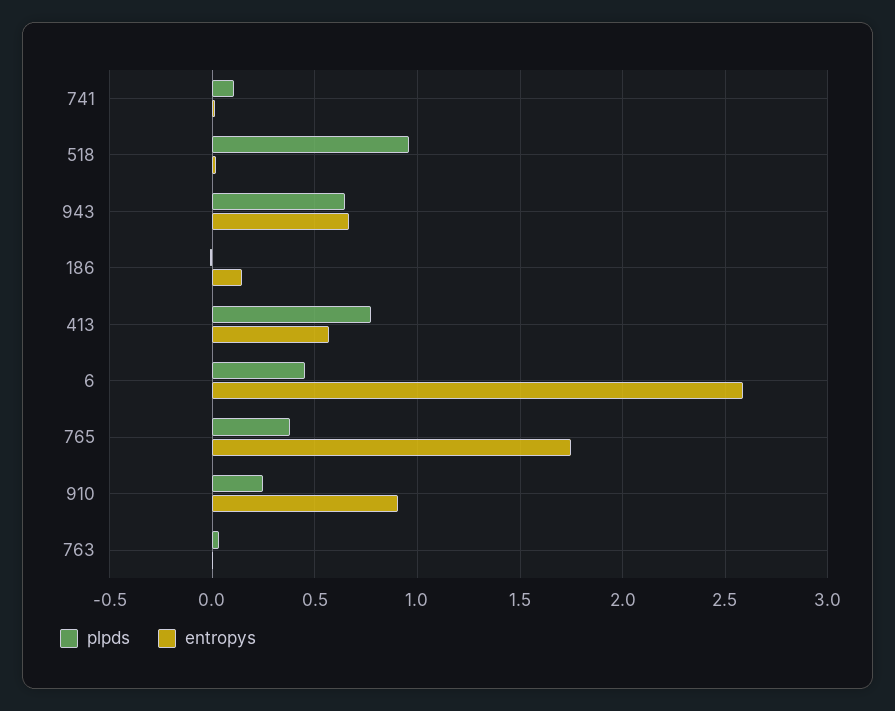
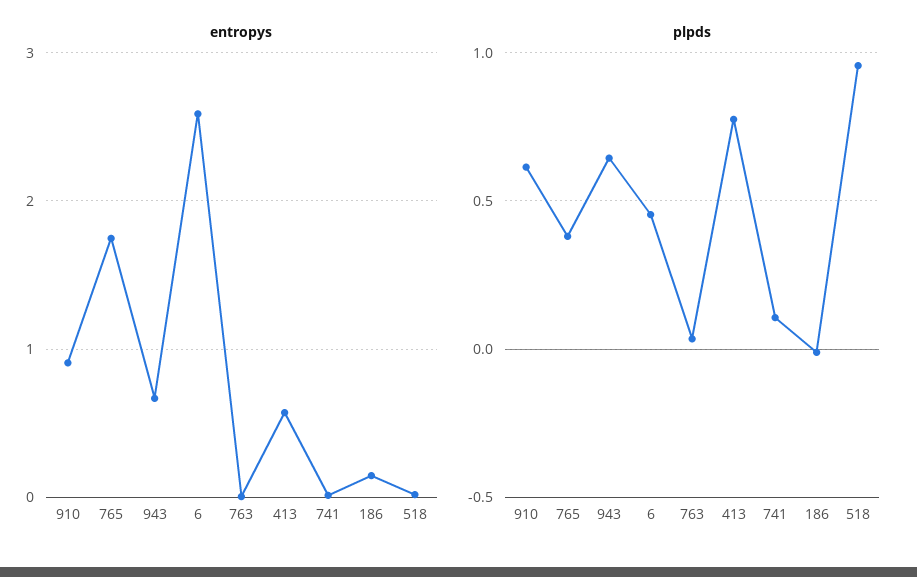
plpds, 910: 0.25 -> 0.6

